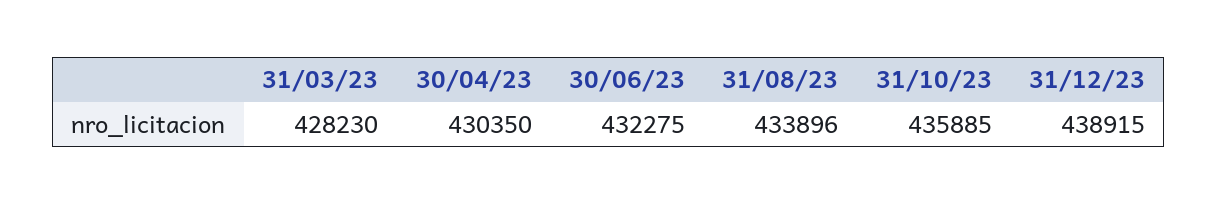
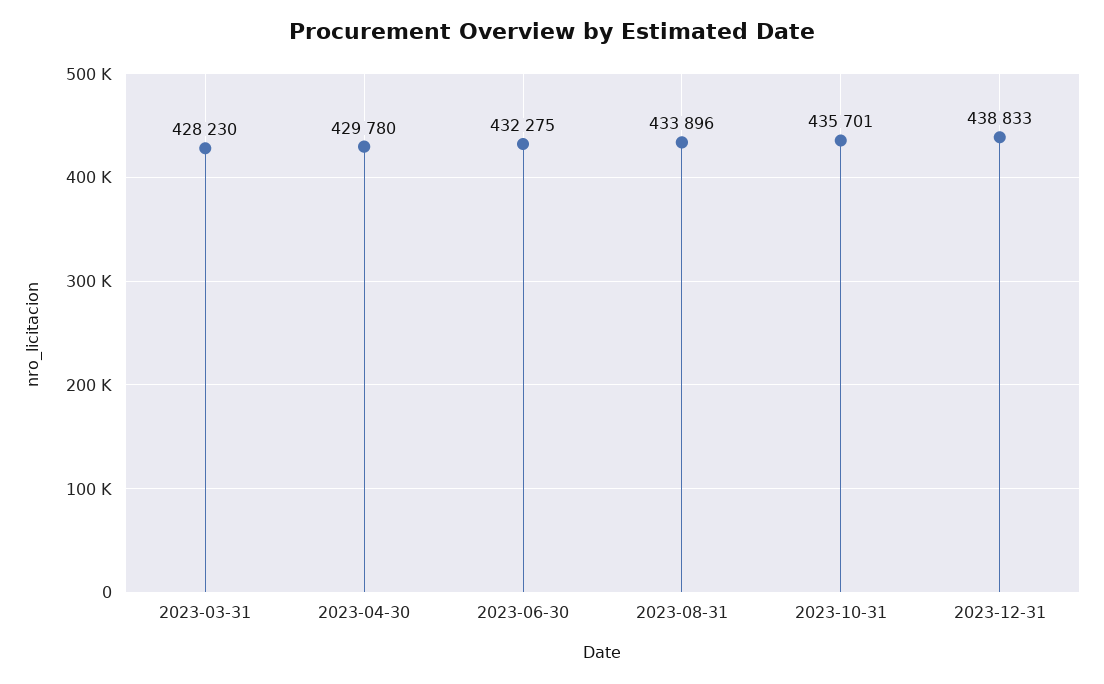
30/04/23: 430350 -> 429780
31/10/23: 435885 -> 435701
31/12/23: 438915 -> 438833

